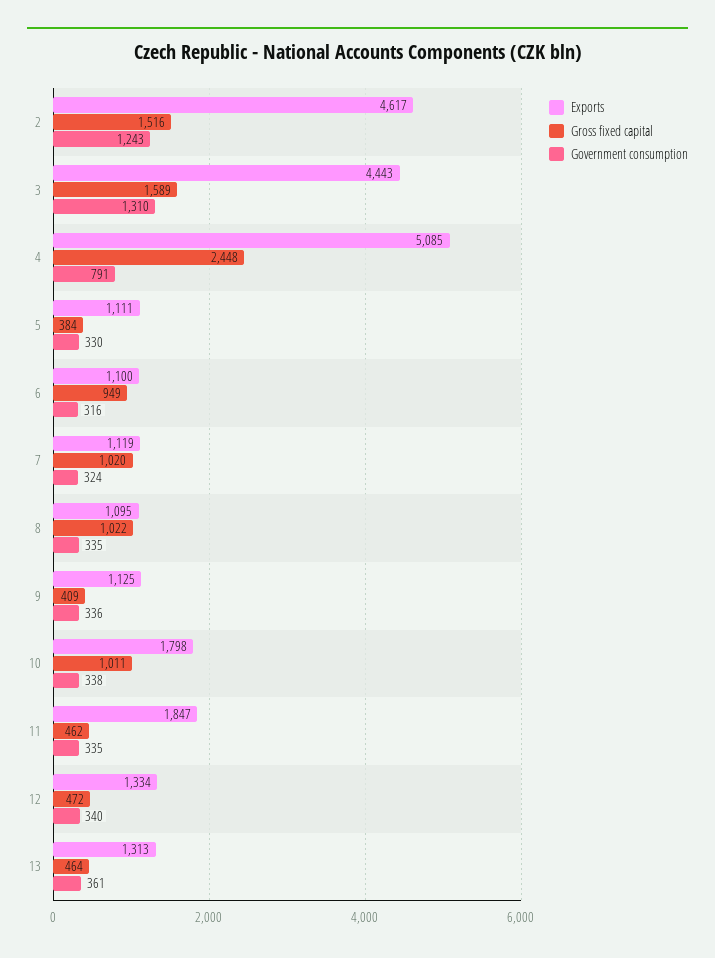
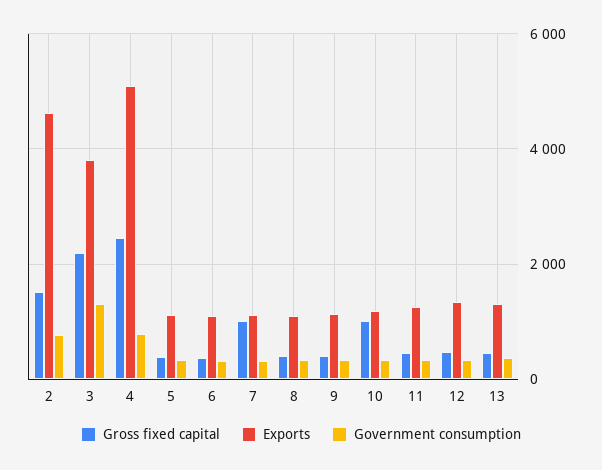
Government consumption, 2: 1243 -> 800
Exports, 3: 4443 -> 3800
Gross fixed capital, 3: 1589 -> 2200
Gross fixed capital, 6: 949 -> 400
Gross fixed capital, 8: 1022 -> 400
Exports, 10: 1798 -> 1200
Exports, 11: 1847 -> 1200

